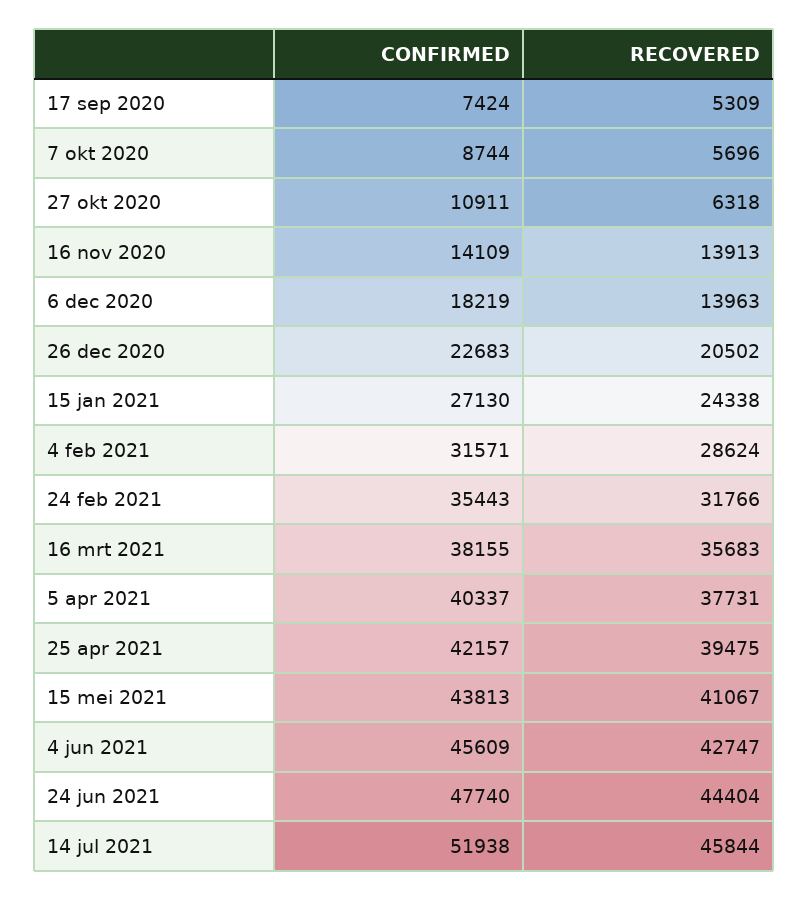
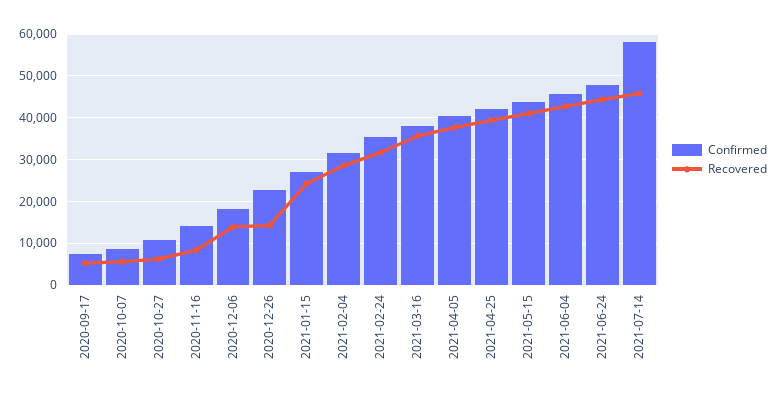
RECOVERED, 16 nov 2020: 13913 -> 8000
RECOVERED, 26 dec 2020: 20502 -> 14000
CONFIRMED, 14 jul 2021: 51938 -> 58000

